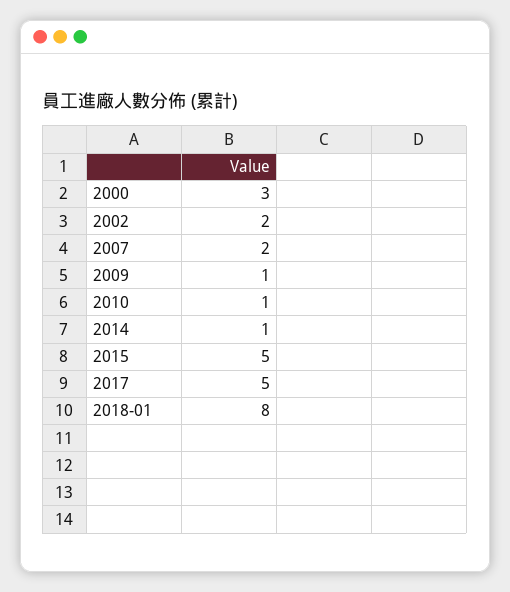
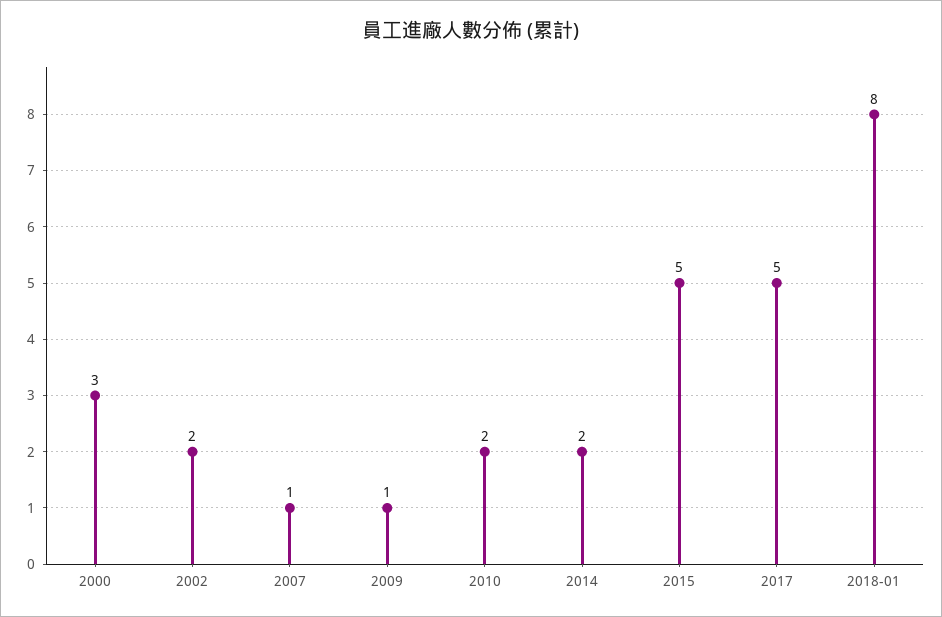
2007: 2 -> 1
2010: 1 -> 2
2014: 1 -> 2

